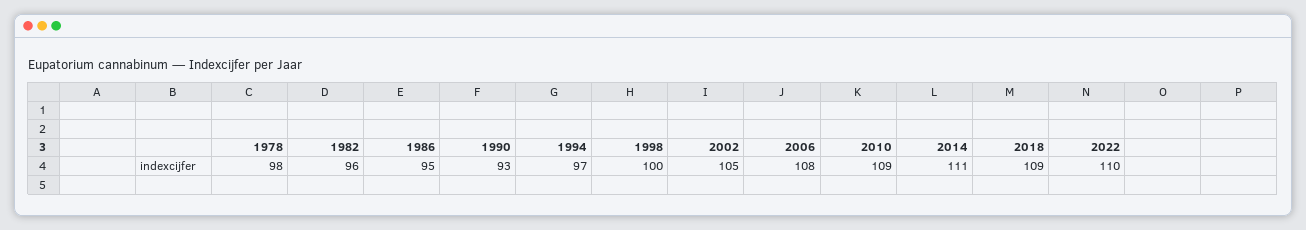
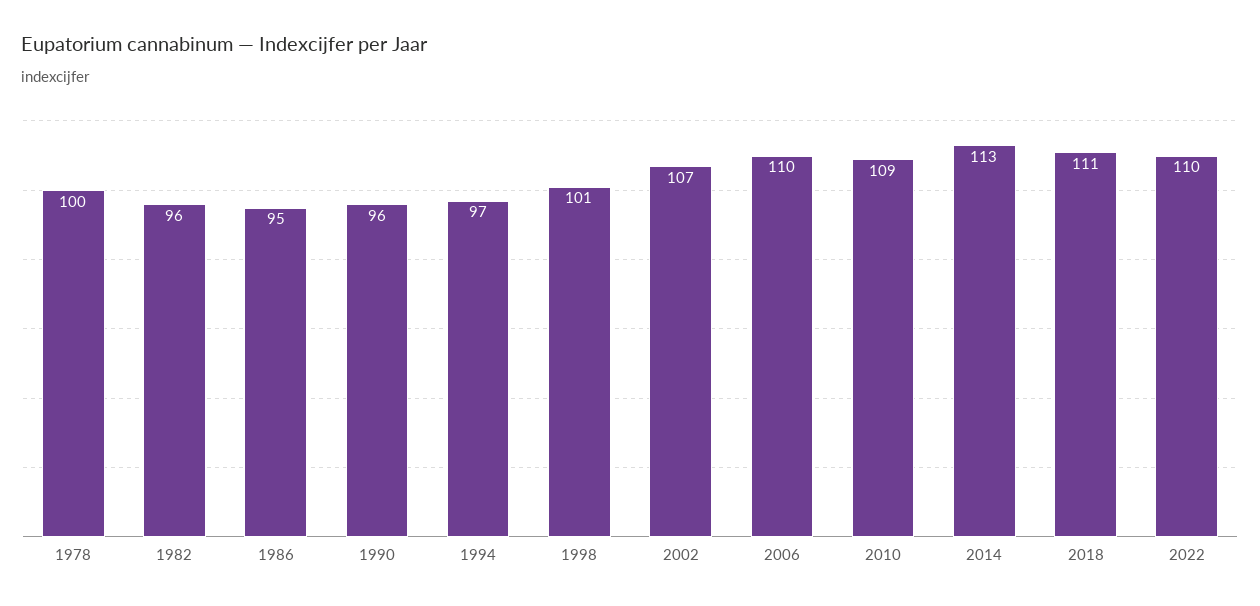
1978: 98 -> 100
1990: 93 -> 96
1998: 100 -> 101
2002: 105 -> 107
2006: 108 -> 110
2014: 111 -> 113
2018: 109 -> 111

